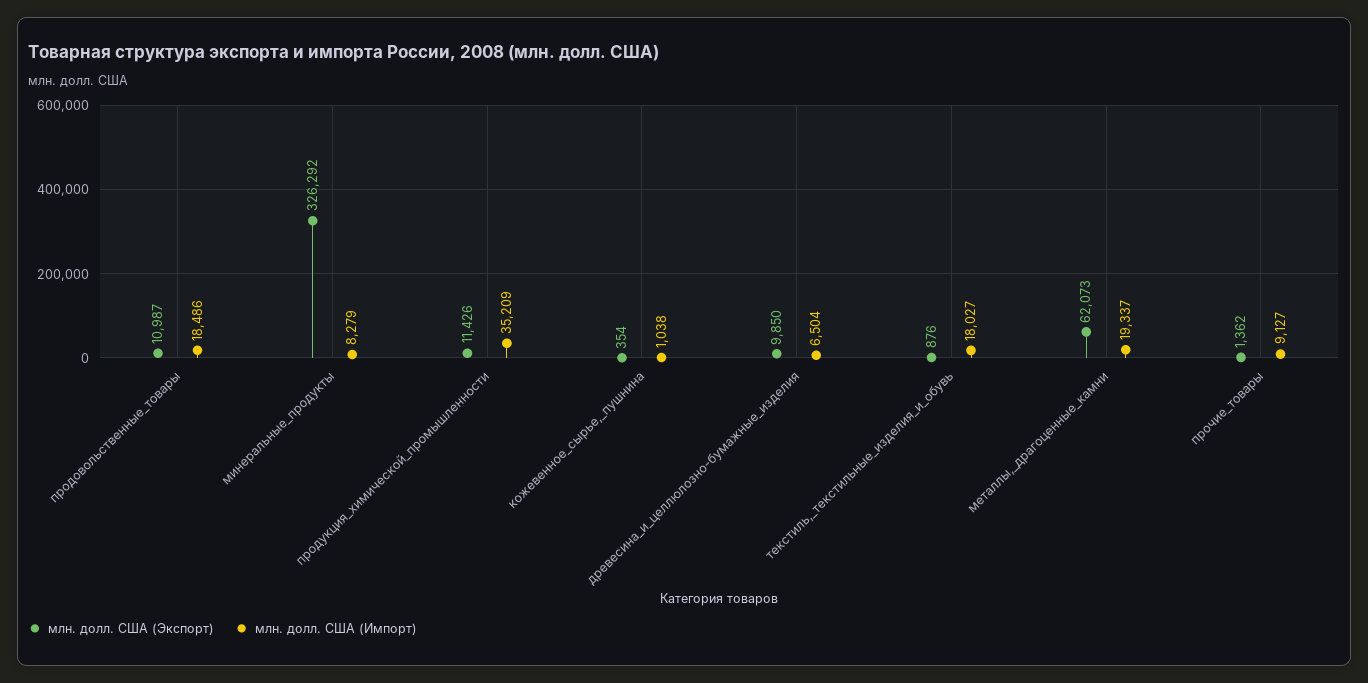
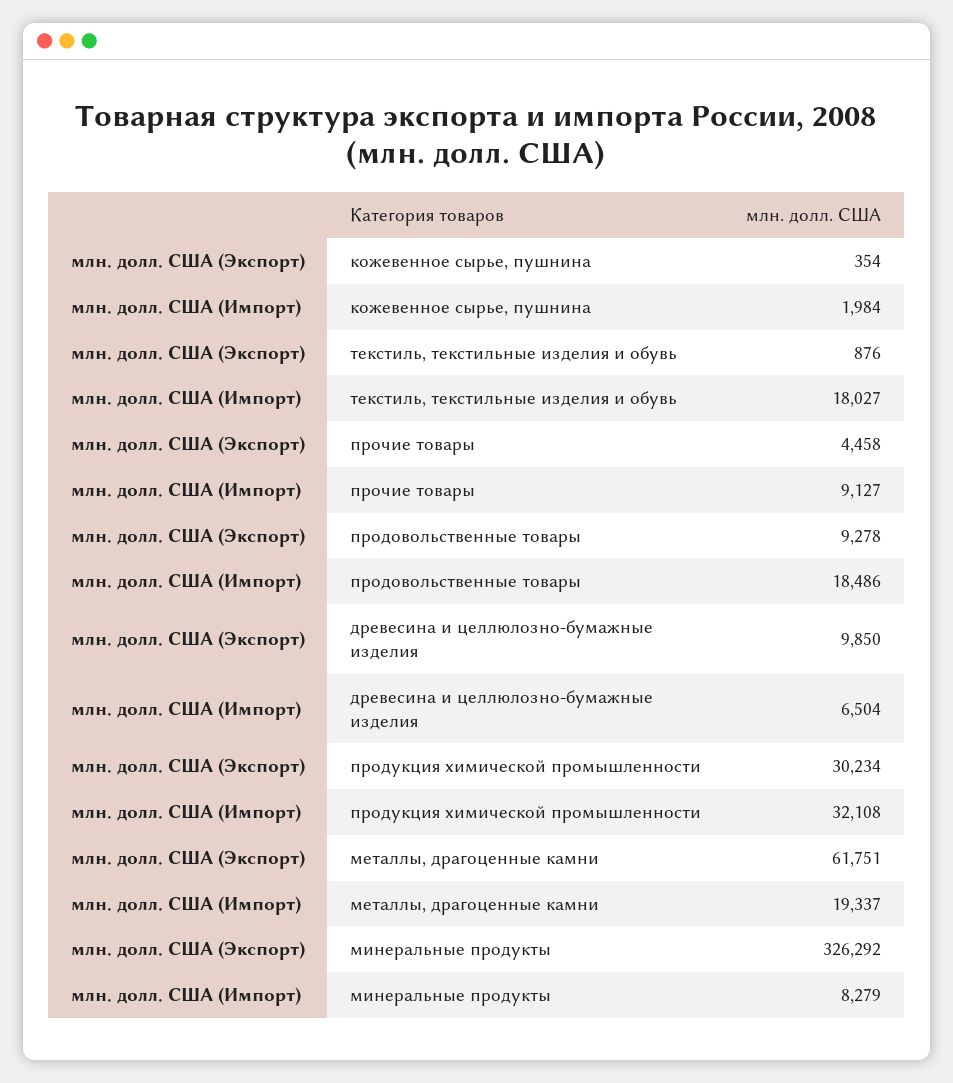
млн. долл. США (Экспорт), продовольственные_товары: 10987 -> 9278
млн. долл. США (Экспорт), продукция_химической_промышленности: 11426 -> 30234
млн. долл. США (Импорт), продукция_химической_промышленности: 35209 -> 32108
млн. долл. США (Импорт), кожевенное_сырье,_пушнина: 1038 -> 1984
млн. долл. США (Экспорт), металлы,_драгоценные_камни: 62073 -> 61751
млн. долл. США (Экспорт), прочие_товары: 1362 -> 4458

